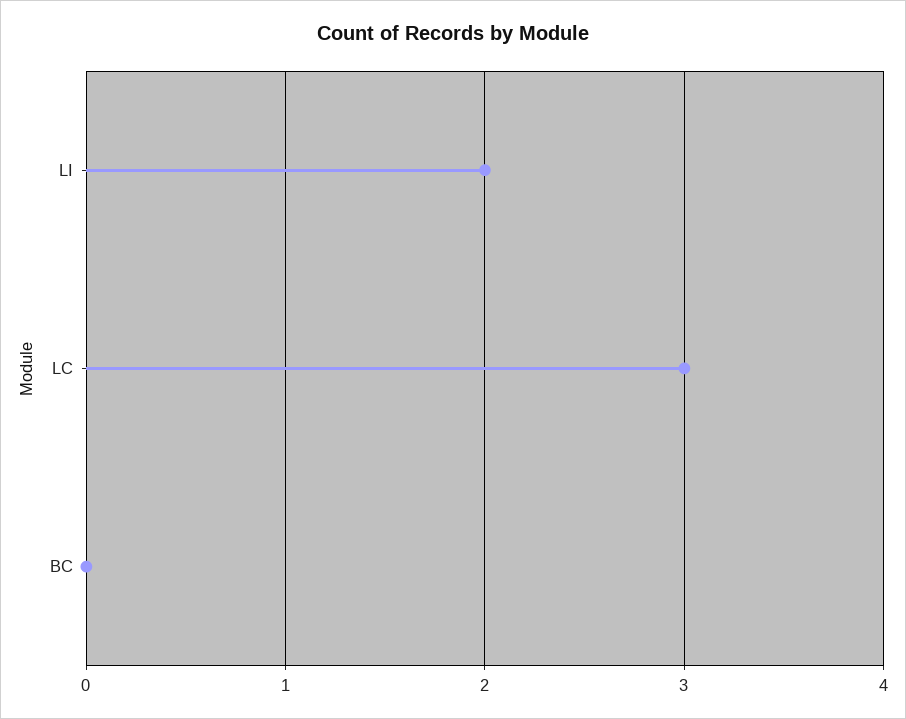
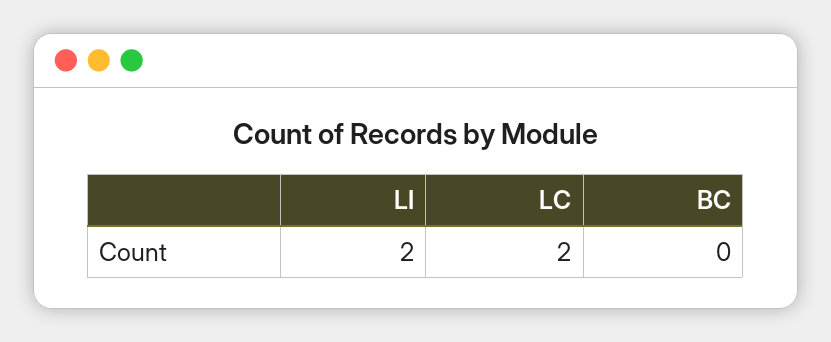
LC: 3 -> 2

